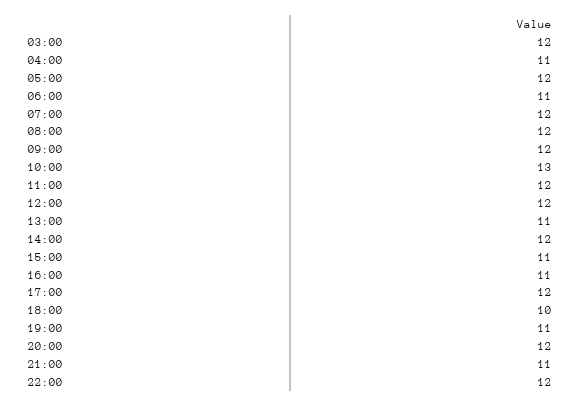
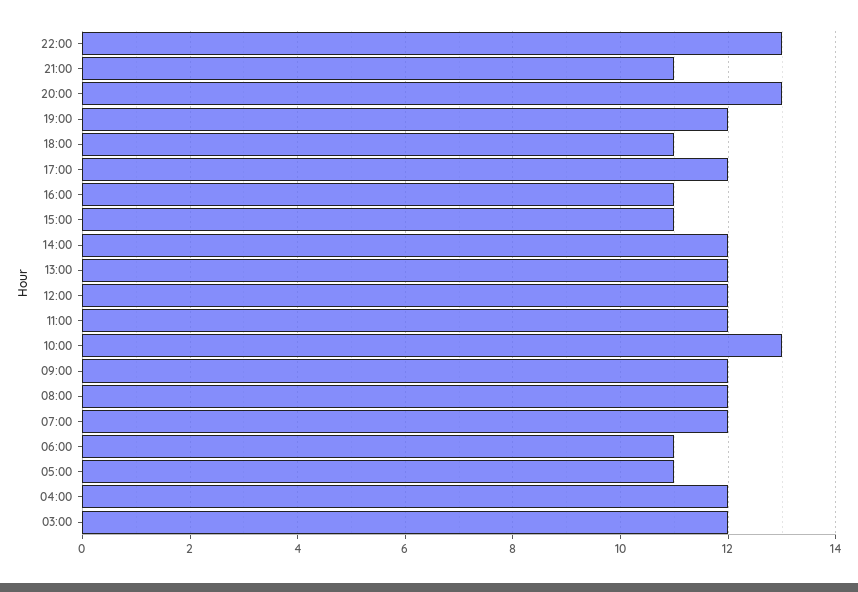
04:00: 11 -> 12
05:00: 12 -> 11
13:00: 11 -> 12
18:00: 10 -> 11
19:00: 11 -> 12
20:00: 12 -> 13
22:00: 12 -> 13

